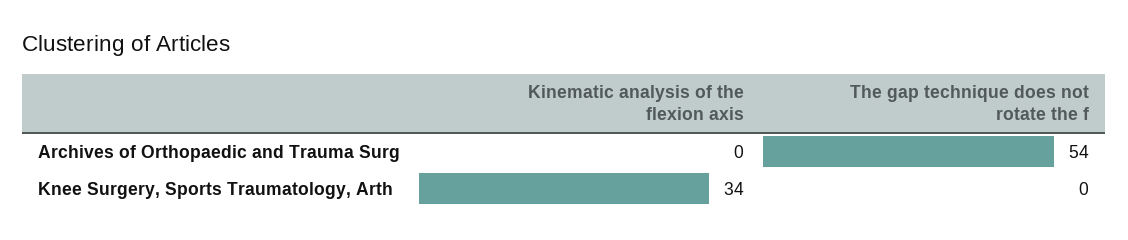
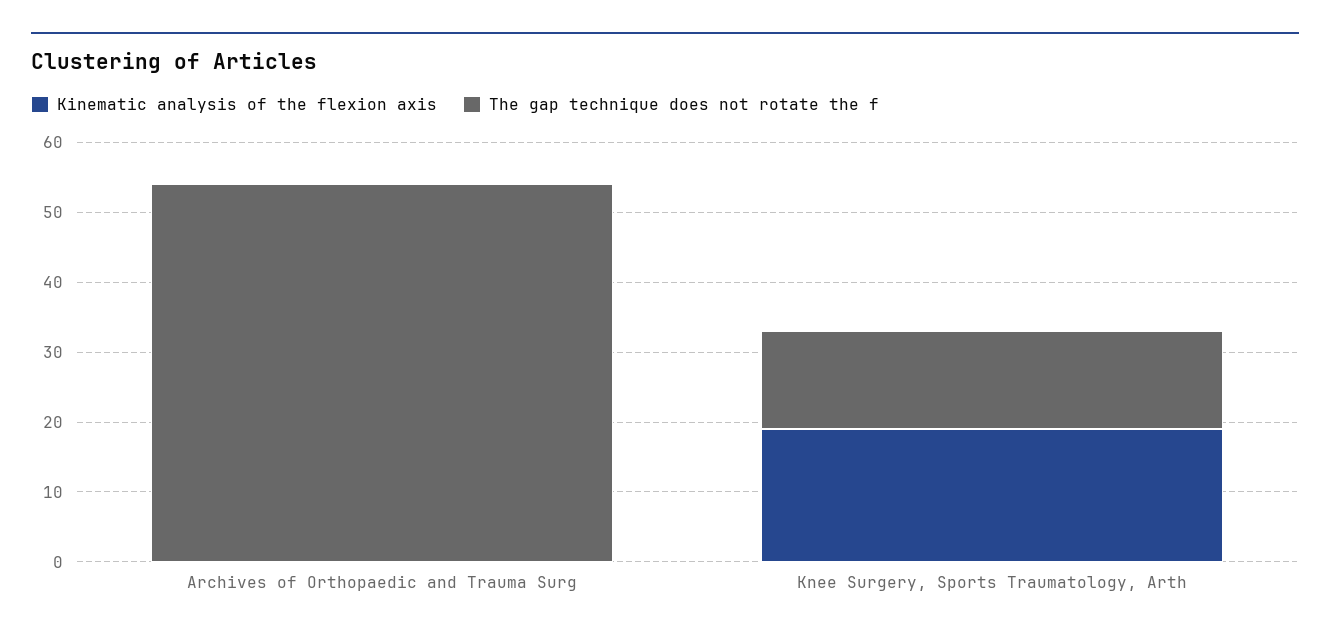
Kinematic analysis of the flexion axis, Knee Surgery, Sports Traumatology, Arth: 34 -> 20
The gap technique does not rotate the f, Knee Surgery, Sports Traumatology, Arth: 0 -> 15

